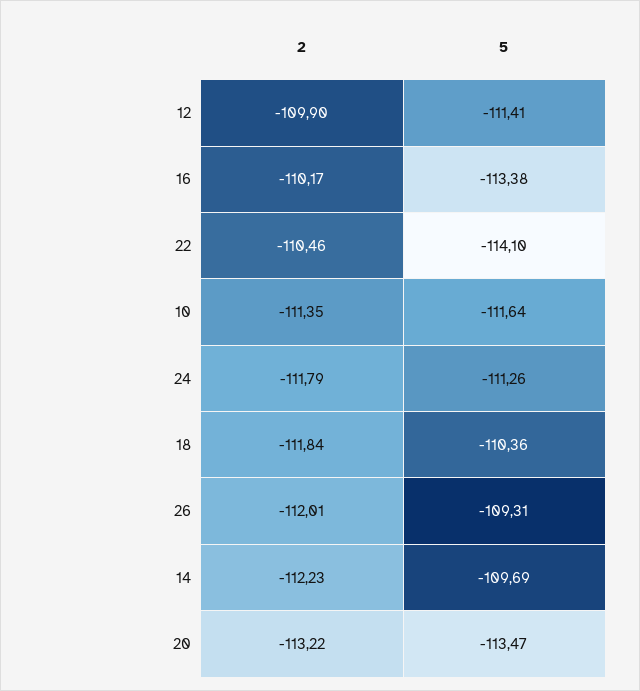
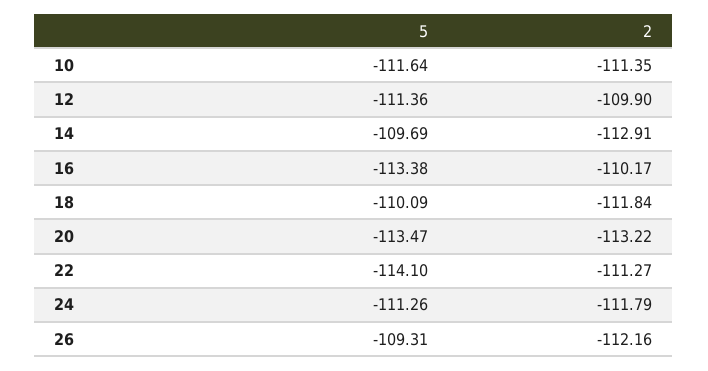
5, 12: -111.41 -> -111.36
2, 22: -110.46 -> -111.27
5, 18: -110.36 -> -110.09
2, 26: -112.01 -> -112.16
2, 14: -112.23 -> -112.91

